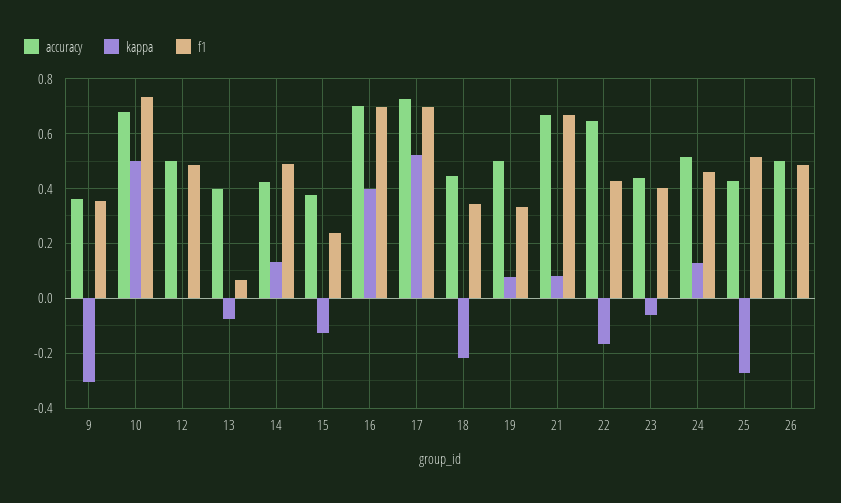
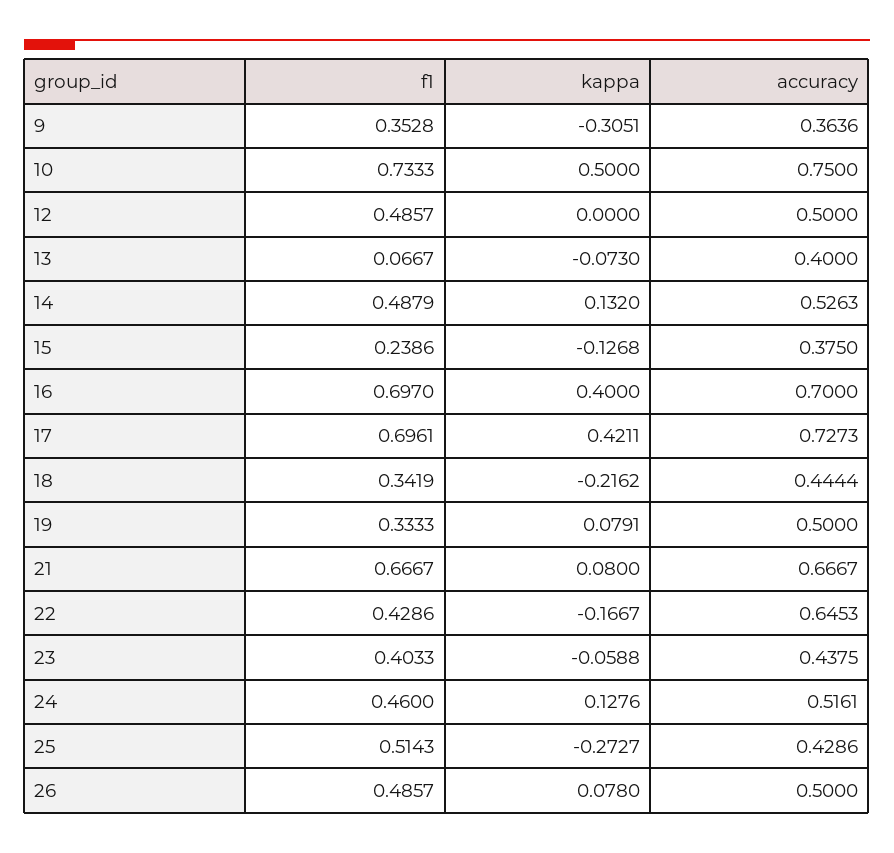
accuracy, 10: 0.675 -> 0.75
accuracy, 14: 0.425 -> 0.5263
kappa, 17: 0.525 -> 0.4211
kappa, 26: 0 -> 0.078

